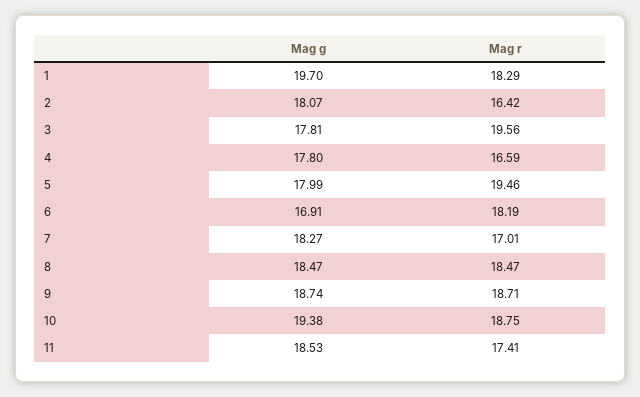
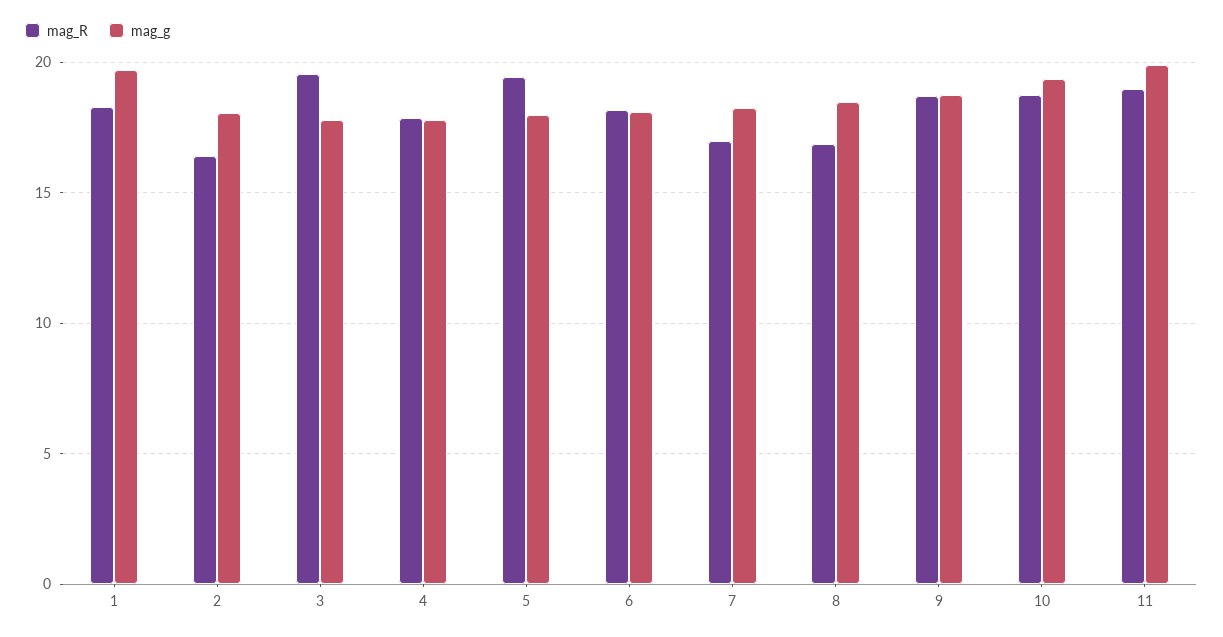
Mag r, 4: 16.59 -> 18
Mag g, 6: 16.91 -> 18
Mag r, 8: 18.47 -> 17
Mag g, 11: 18.53 -> 20
Mag r, 11: 17.41 -> 19

